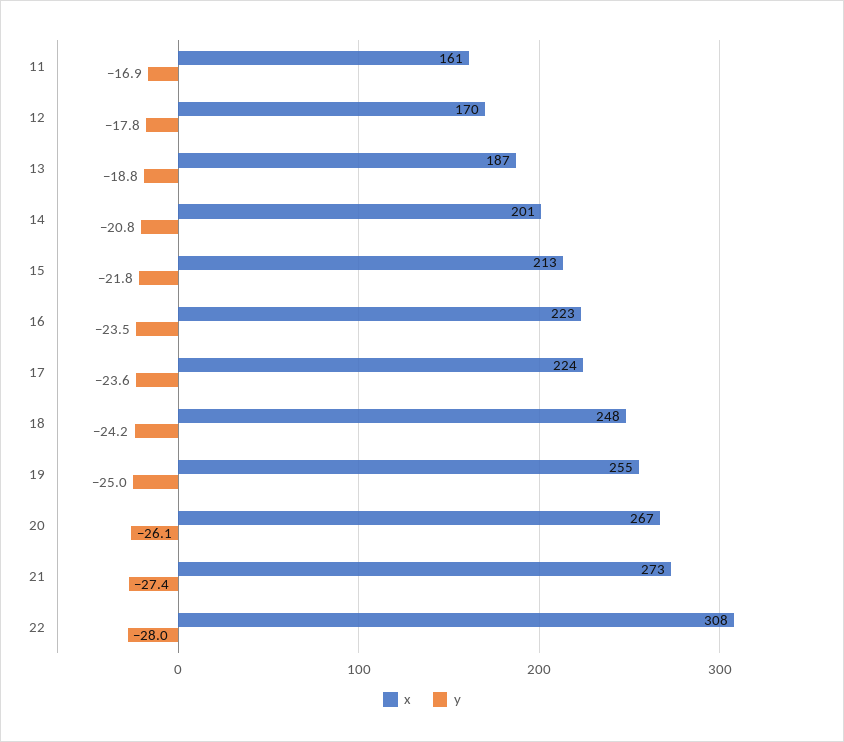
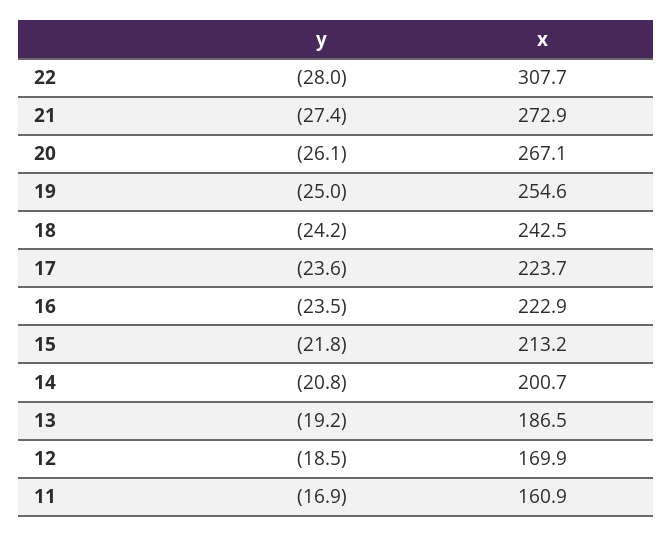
y, 12: -17.8 -> -18.5
y, 13: -18.8 -> -19.2
x, 18: 248 -> 242.5

